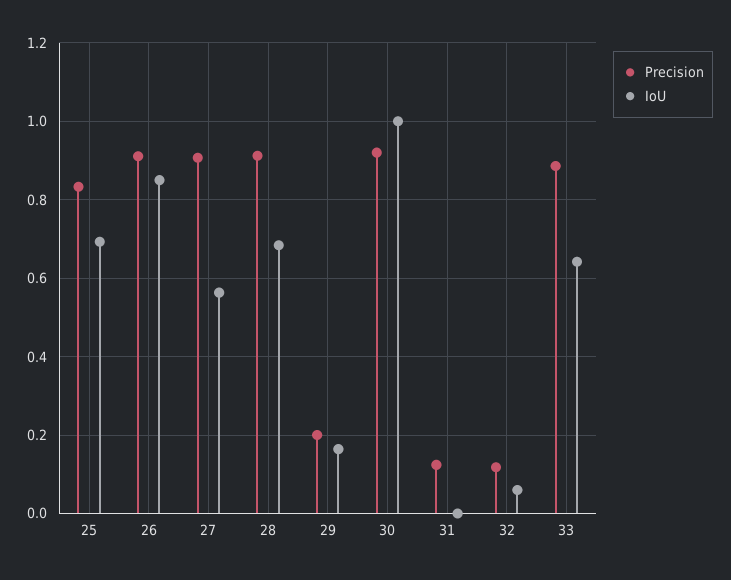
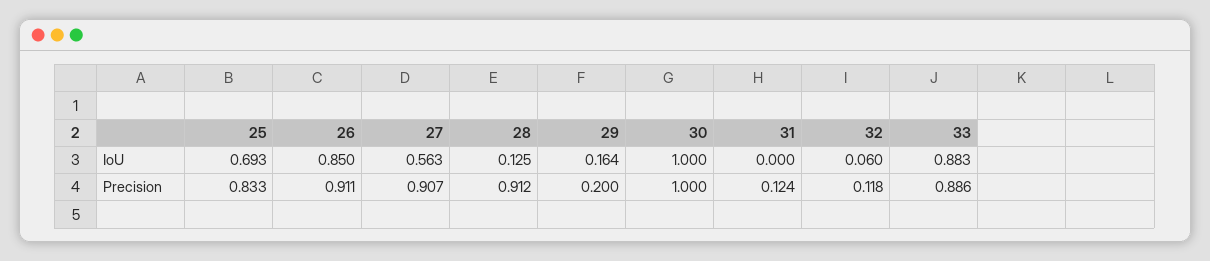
IoU, 28: 0.68 -> 0.125
Precision, 30: 0.92 -> 1
IoU, 33: 0.64 -> 0.883

